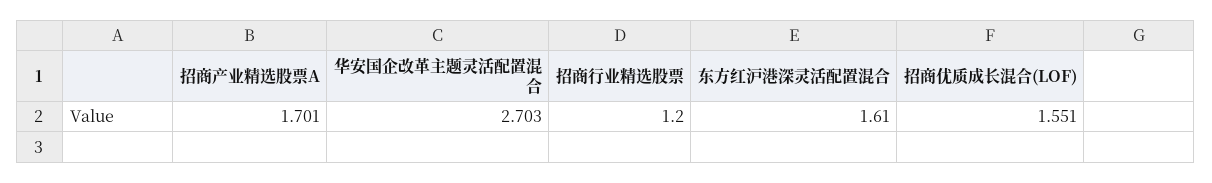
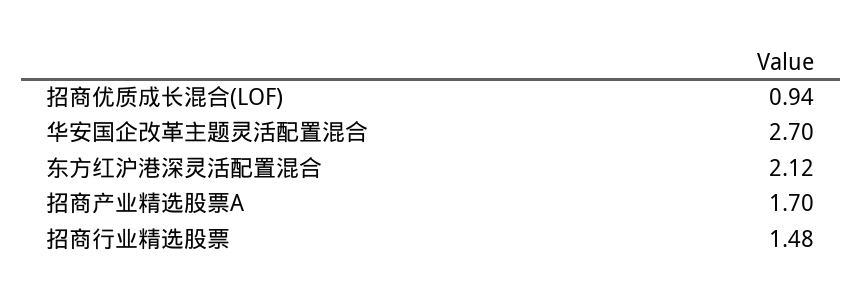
招商行业精选股票: 1.2 -> 1.48
东方红沪港深灵活配置混合: 1.61 -> 2.12
招商优质成长混合(LOF): 1.551 -> 0.94

